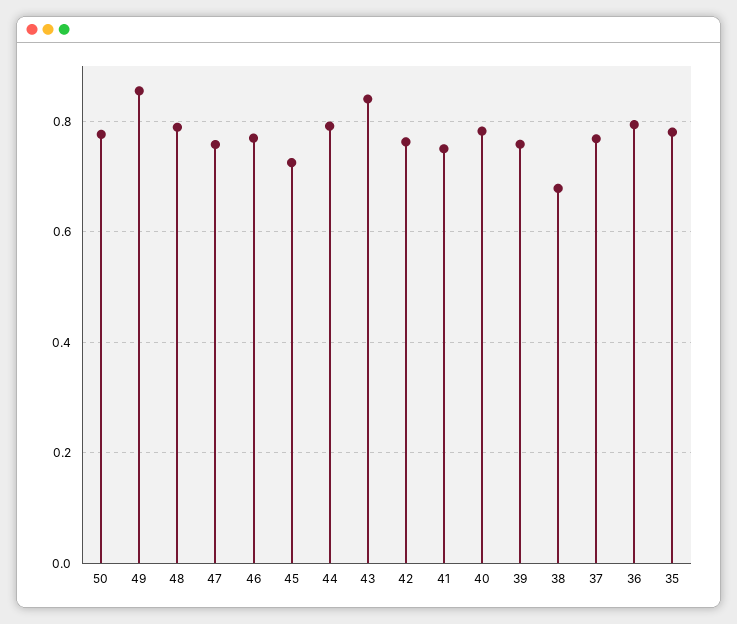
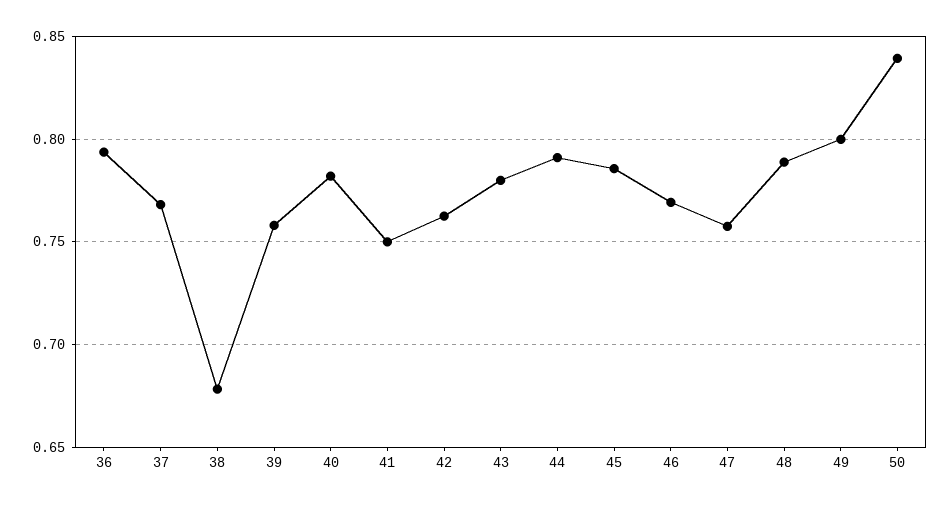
50: 0.78 -> 0.84
49: 0.86 -> 0.8
45: 0.72 -> 0.785
43: 0.84 -> 0.78
35: 0.78 -> none

